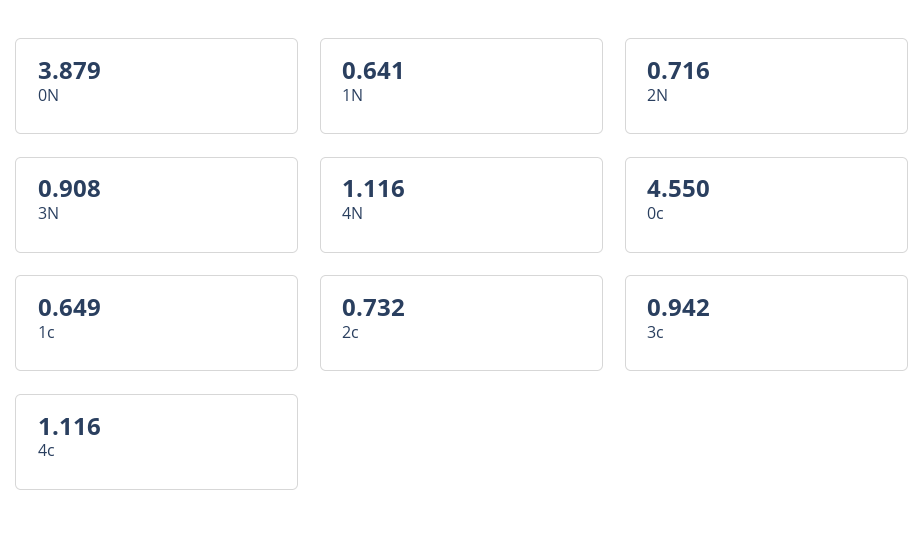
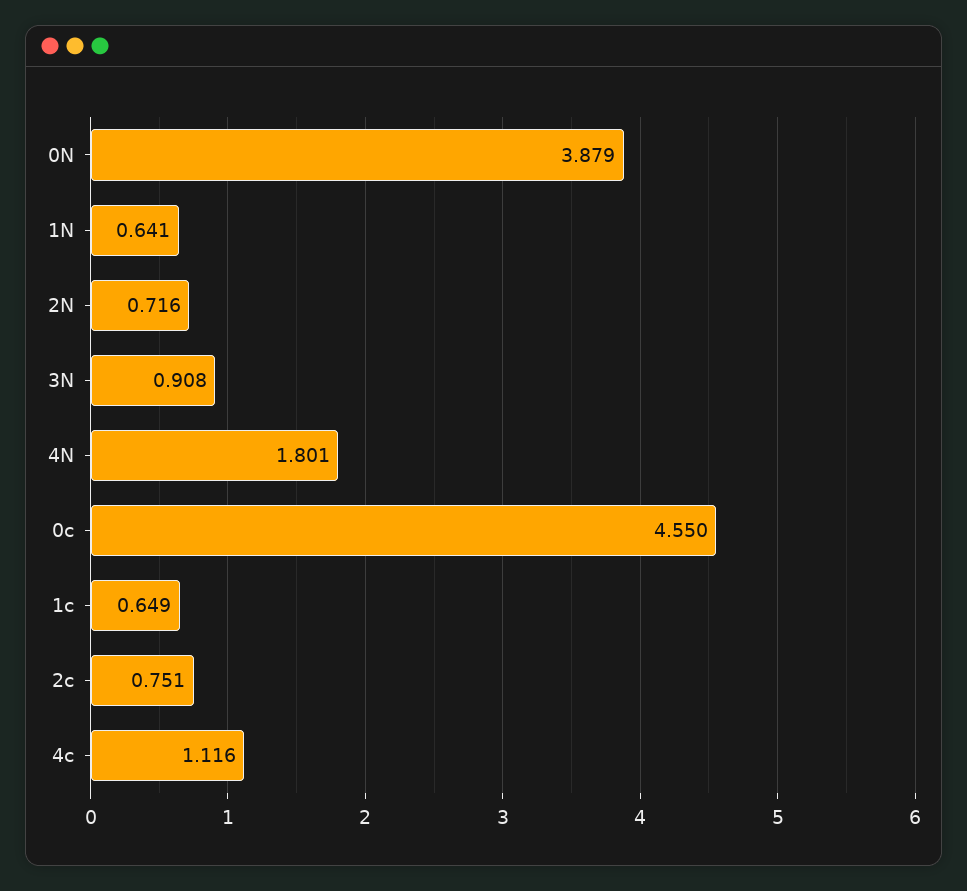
4N: 1.116 -> 1.801
2c: 0.732 -> 0.751
3c: 0.942 -> none

